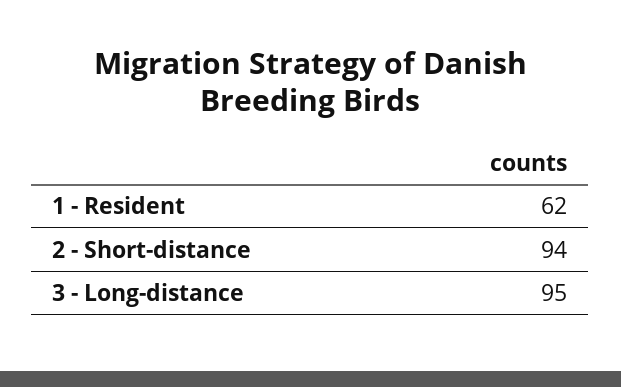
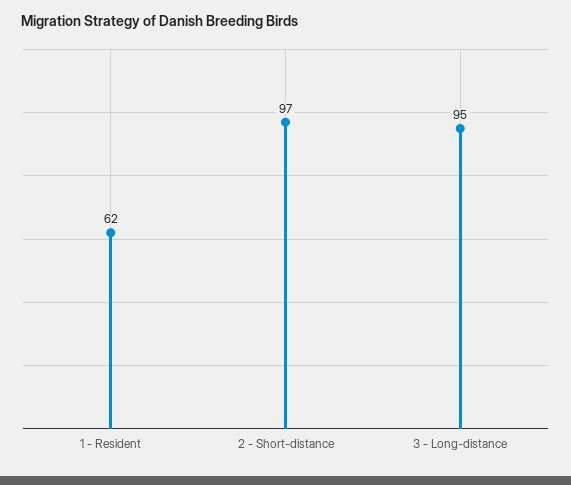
2 - Short-distance: 94 -> 97

